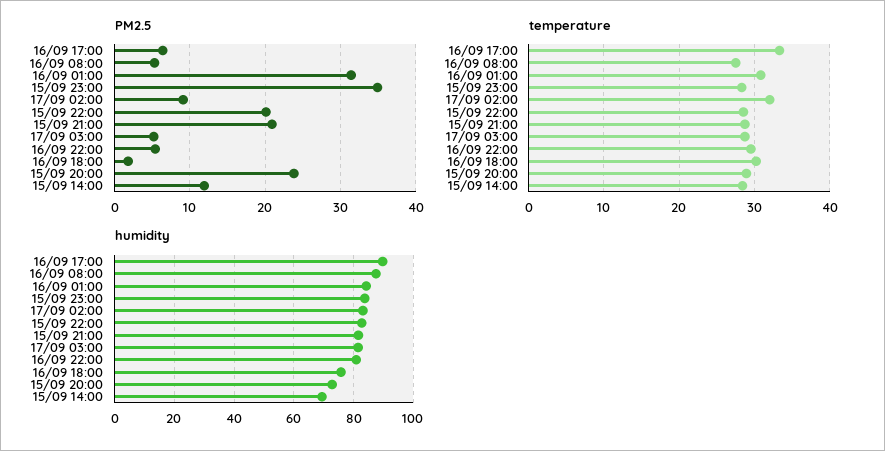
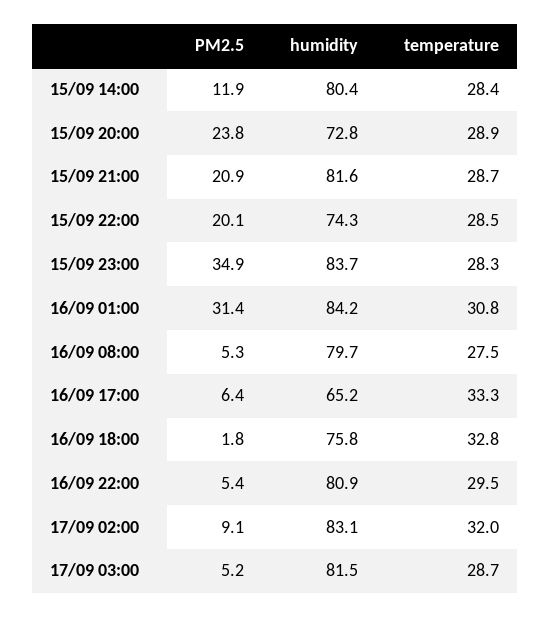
temperature, 16/09 18:00: 30 -> 32.8
humidity, 16/09 17:00: 90 -> 65.2
humidity, 16/09 08:00: 87.5 -> 79.7
humidity, 15/09 22:00: 82.5 -> 74.3
humidity, 15/09 14:00: 70 -> 80.4

